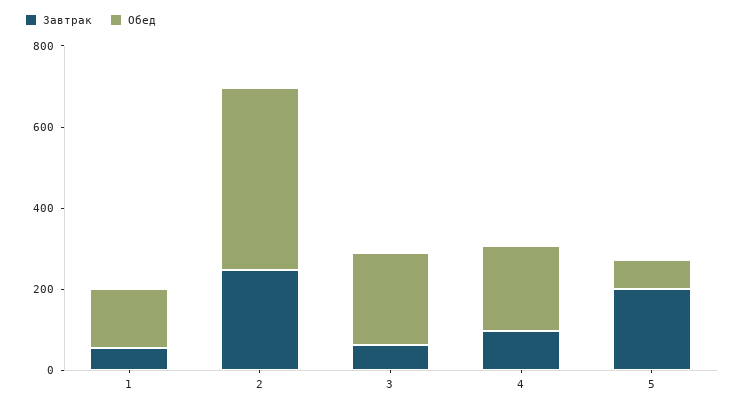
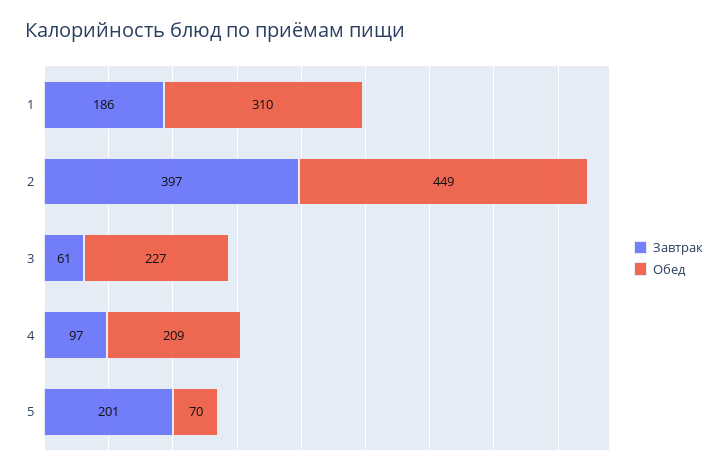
Завтрак, 1: 50 -> 186
Обед, 1: 150 -> 310
Завтрак, 2: 250 -> 397

